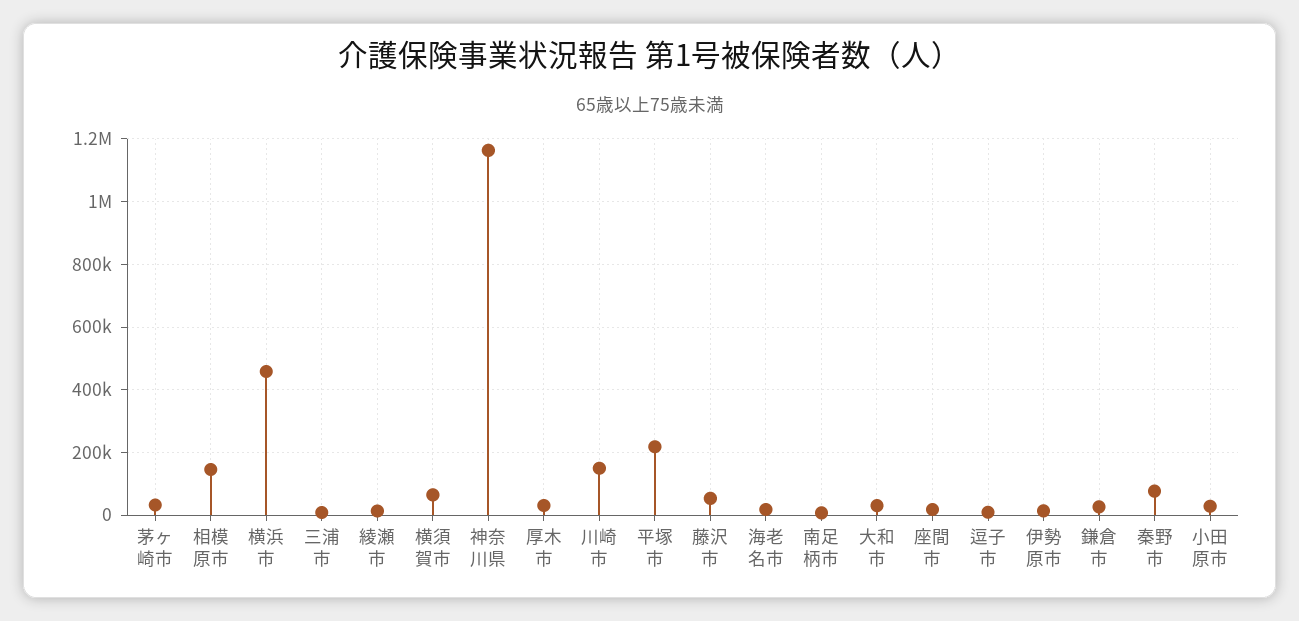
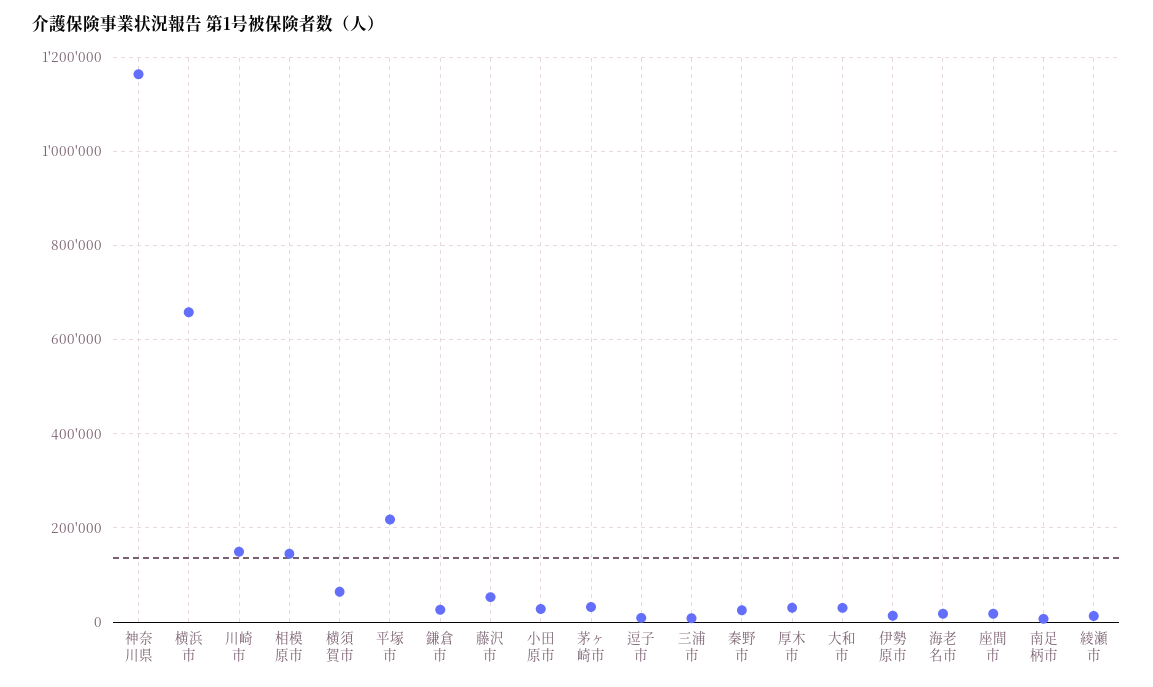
横浜市: 460000 -> 660000
秦野市: 80000 -> 20000

